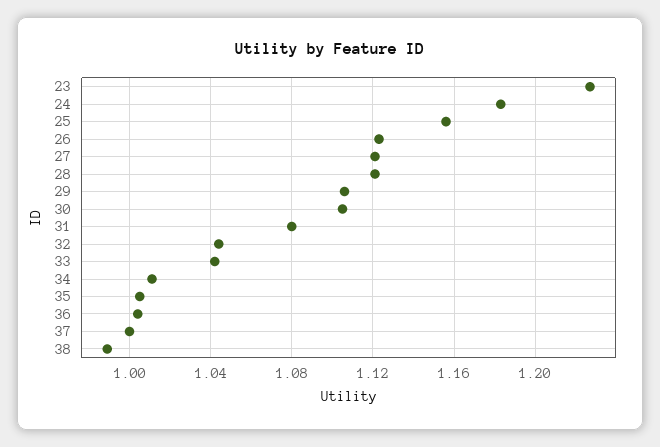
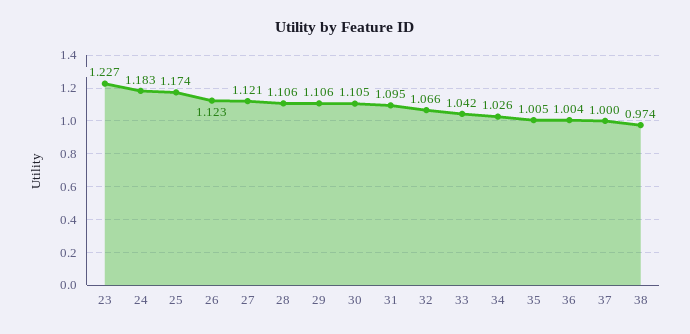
25: 1.155 -> 1.174
28: 1.12 -> 1.106
31: 1.08 -> 1.095
32: 1.045 -> 1.066
34: 1.01 -> 1.026
38: 0.99 -> 0.974

